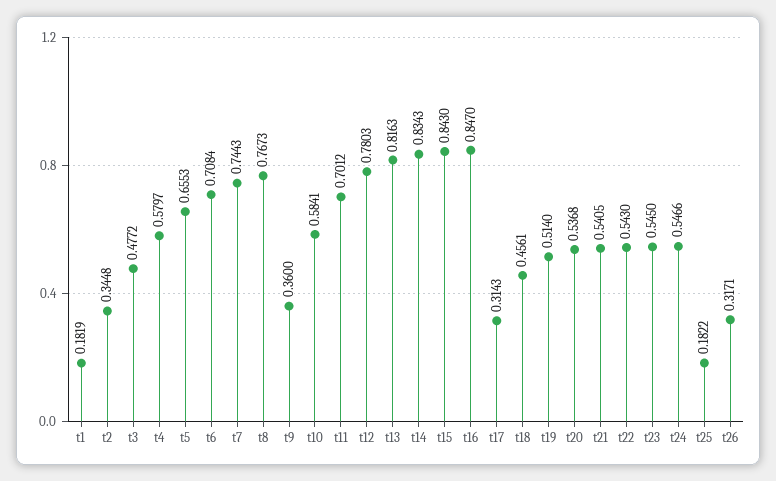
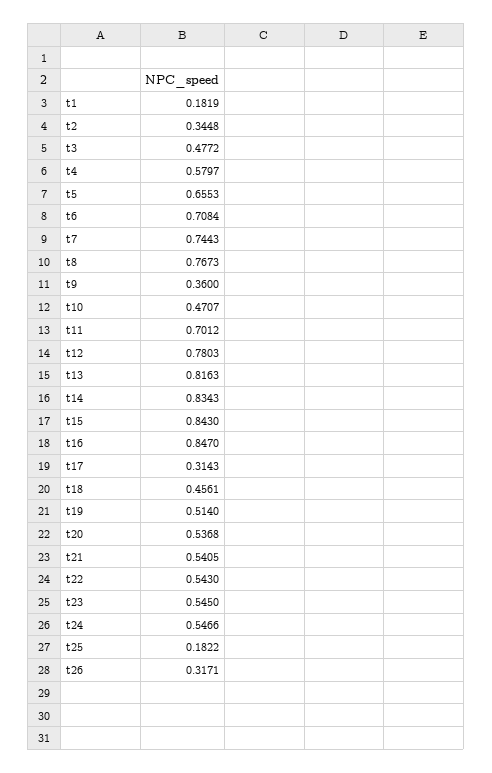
t10: 0.5841 -> 0.4707

